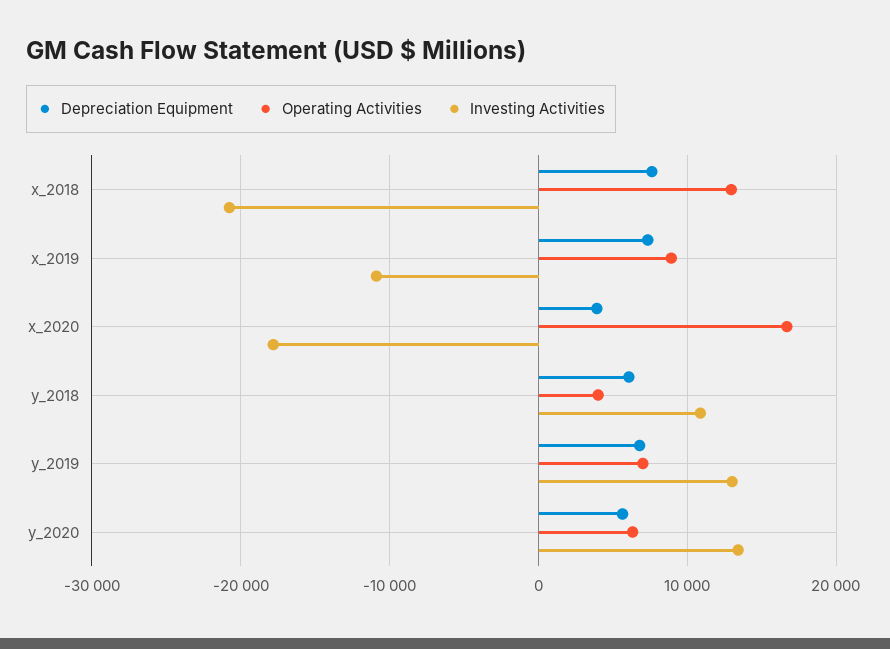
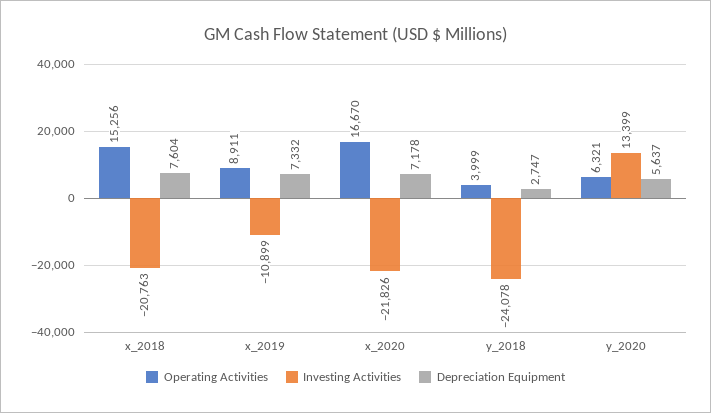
Operating Activities, x_2018: 13000 -> 15256
Depreciation Equipment, x_2020: 4000 -> 7178
Investing Activities, x_2020: -18000 -> -21826
Depreciation Equipment, y_2018: 6000 -> 2747
Investing Activities, y_2018: 11000 -> -24078
Depreciation Equipment, y_2019: 7000 -> none
Operating Activities, y_2019: 7000 -> none
Investing Activities, y_2019: 13000 -> none

